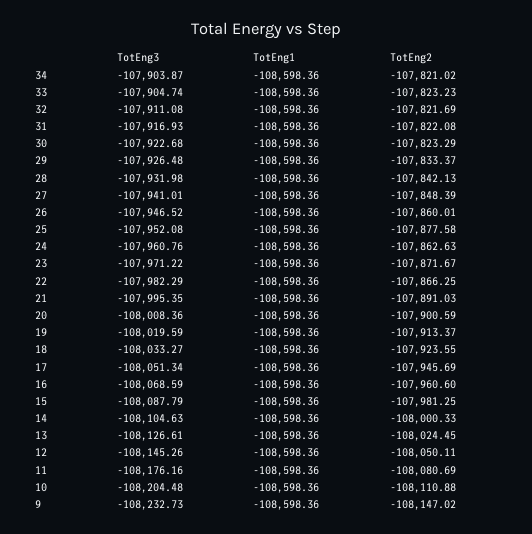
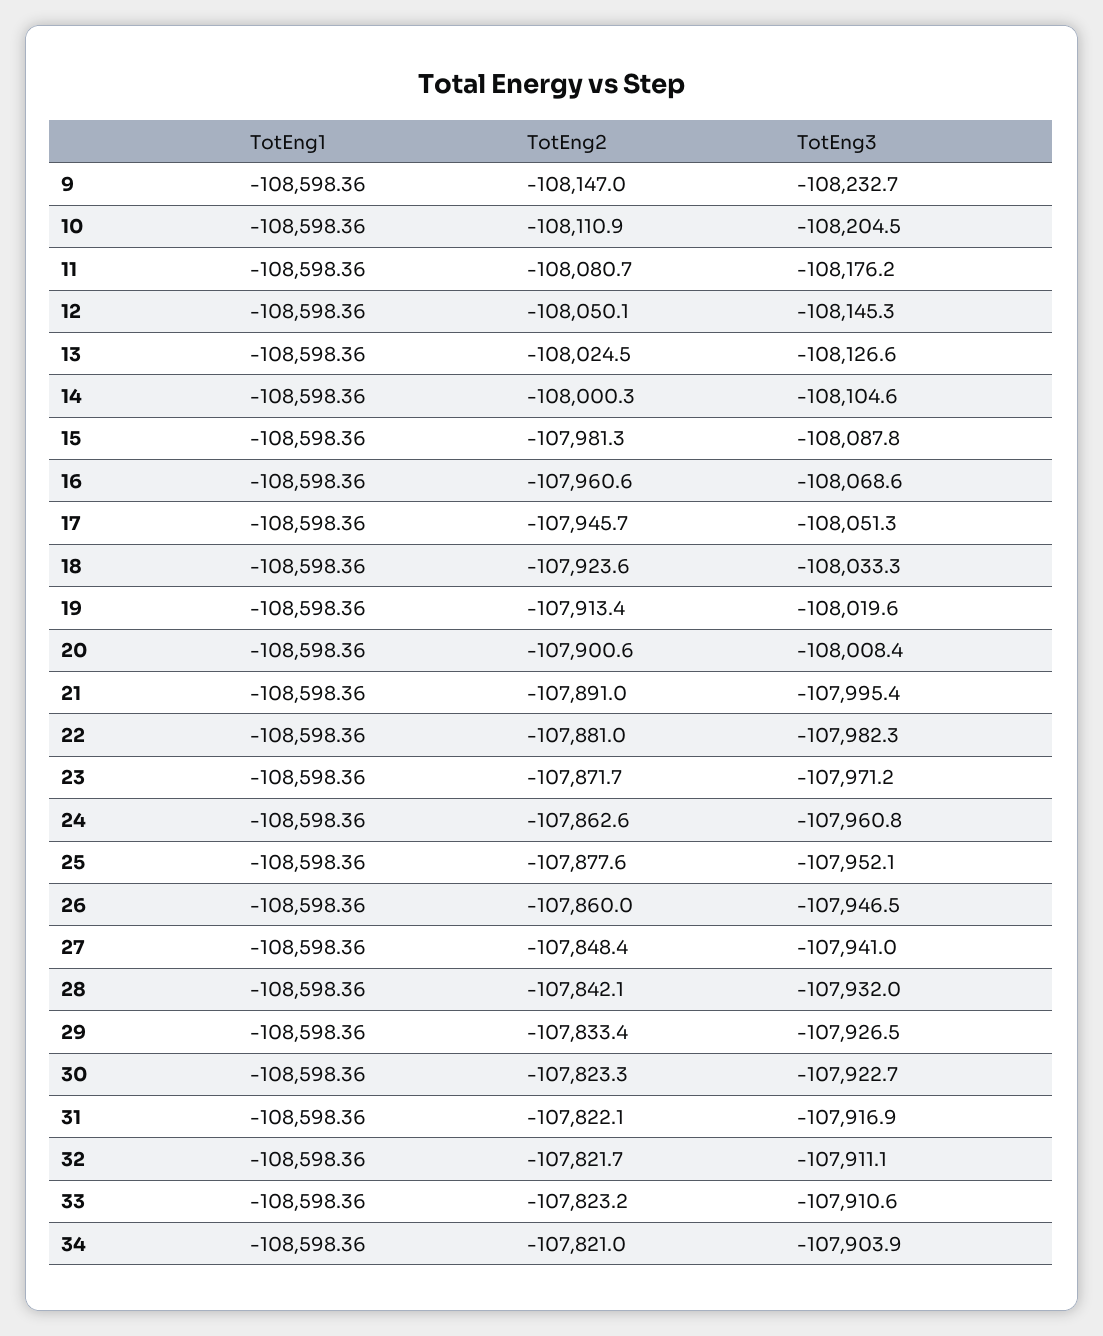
TotEng3, 33: -107904.74 -> -107910.6
TotEng2, 22: -107866.25 -> -107881

